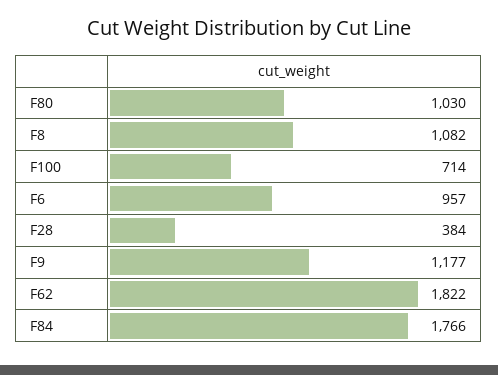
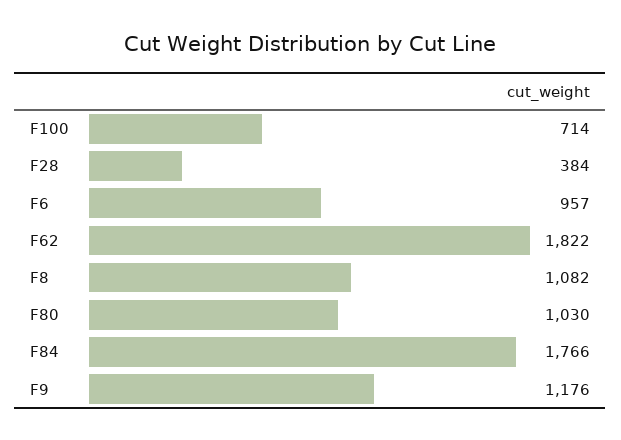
F9: 1177 -> 1176

